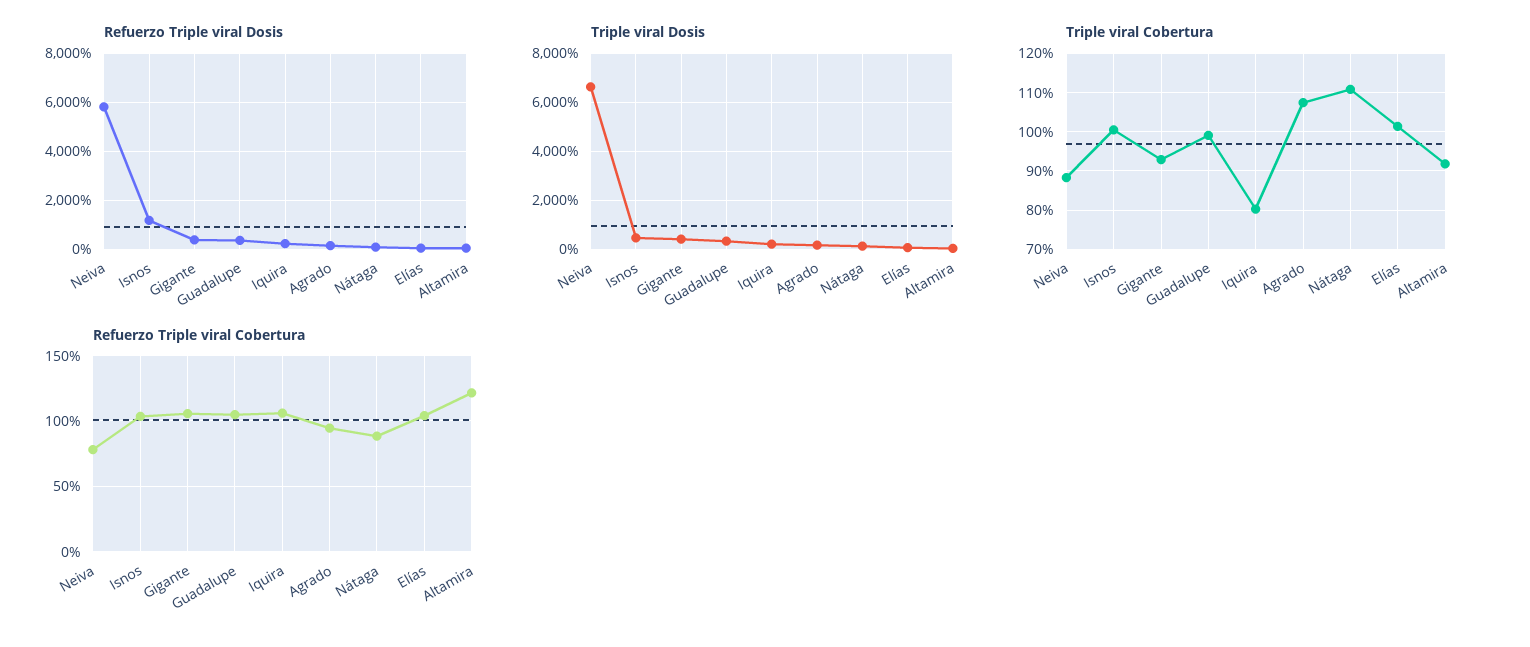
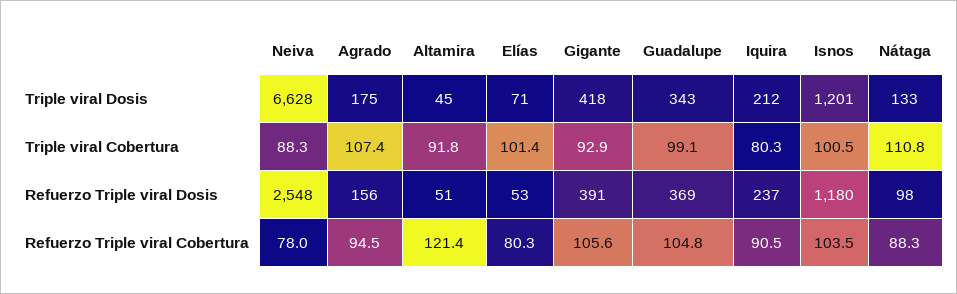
Refuerzo Triple viral Dosis, Neiva: 5750 -> 2548
Triple viral Dosis, Isnos: 500 -> 1201
Refuerzo Triple viral Cobertura, Iquira: 105 -> 90.5
Refuerzo Triple viral Cobertura, Elías: 105 -> 80.3

